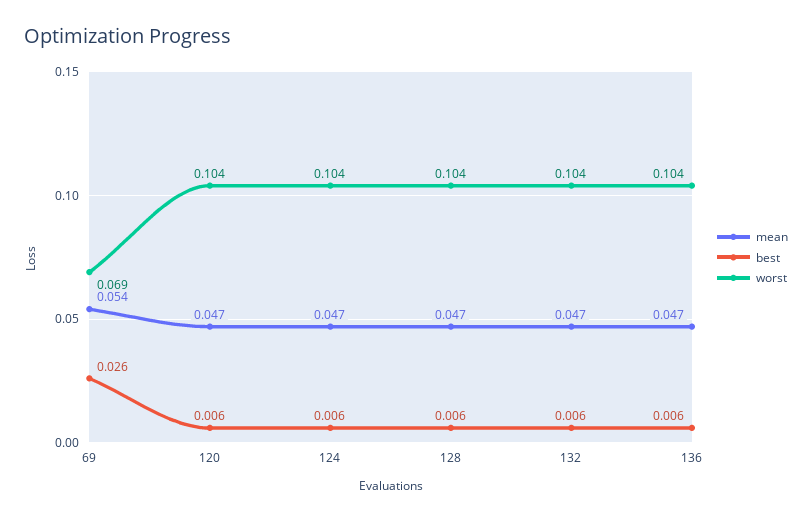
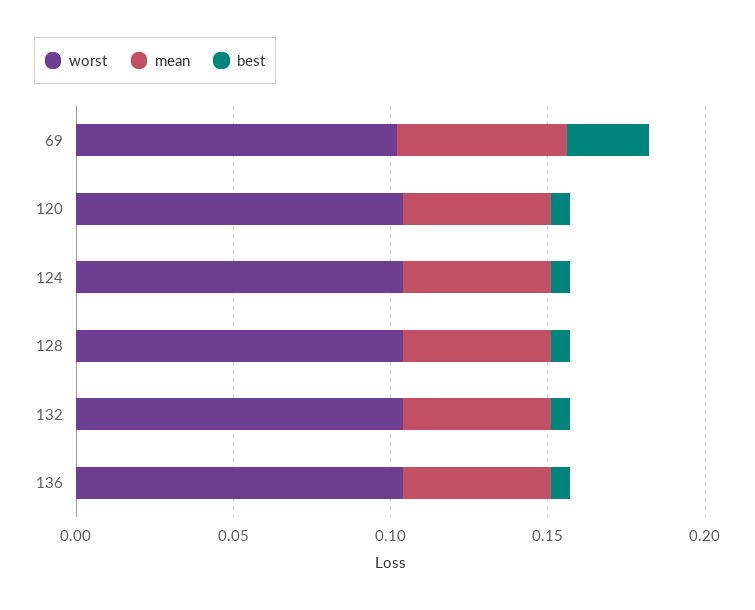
worst, 69: 0.069 -> 0.1

